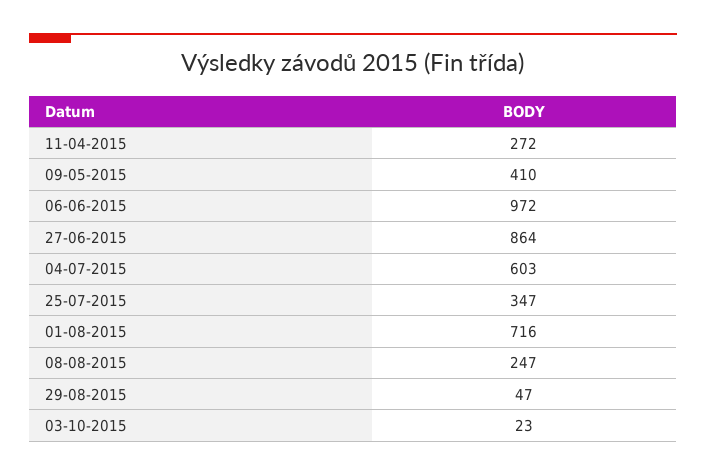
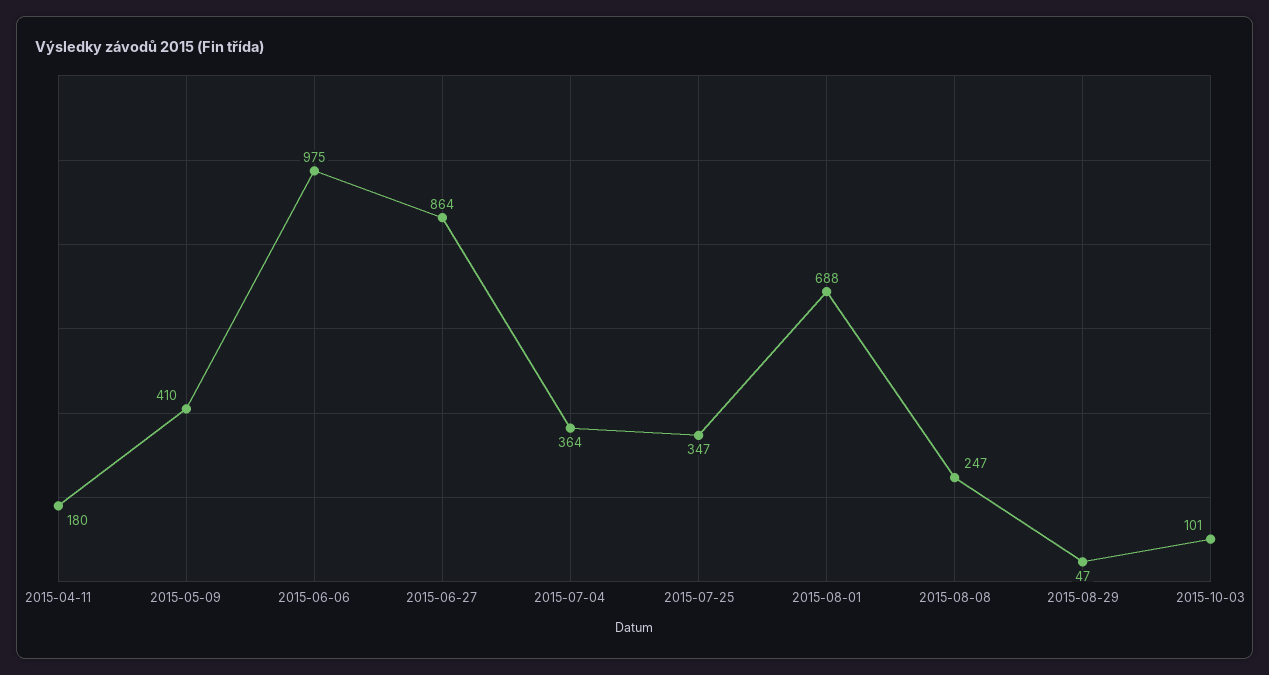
11-04-2015: 272 -> 180
06-06-2015: 972 -> 975
04-07-2015: 603 -> 364
01-08-2015: 716 -> 688
03-10-2015: 23 -> 101

